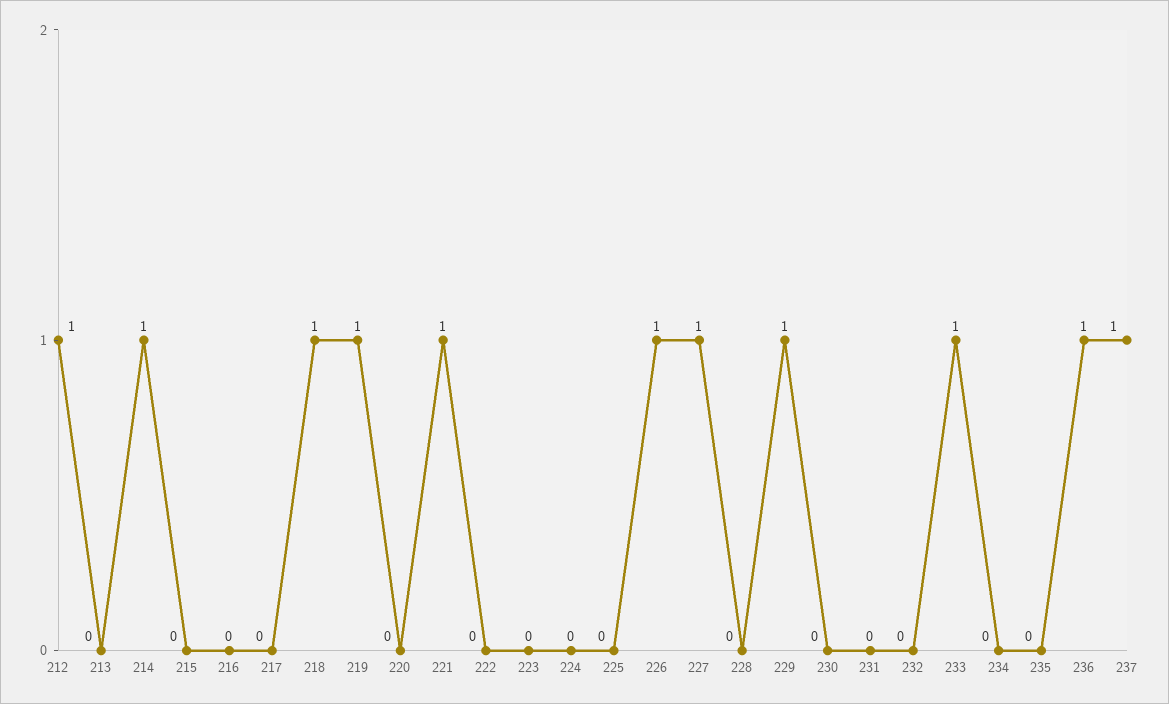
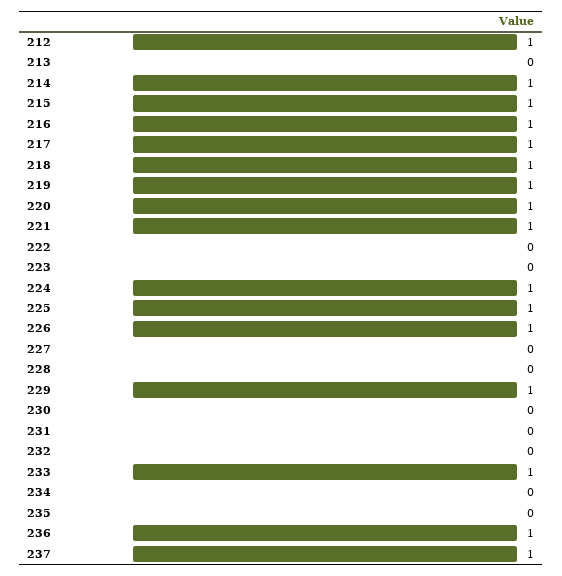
215: 0 -> 1
216: 0 -> 1
217: 0 -> 1
220: 0 -> 1
224: 0 -> 1
225: 0 -> 1
227: 1 -> 0

